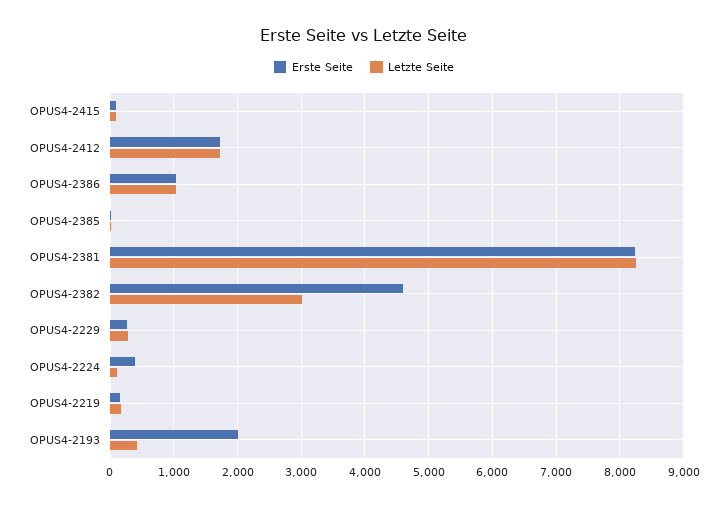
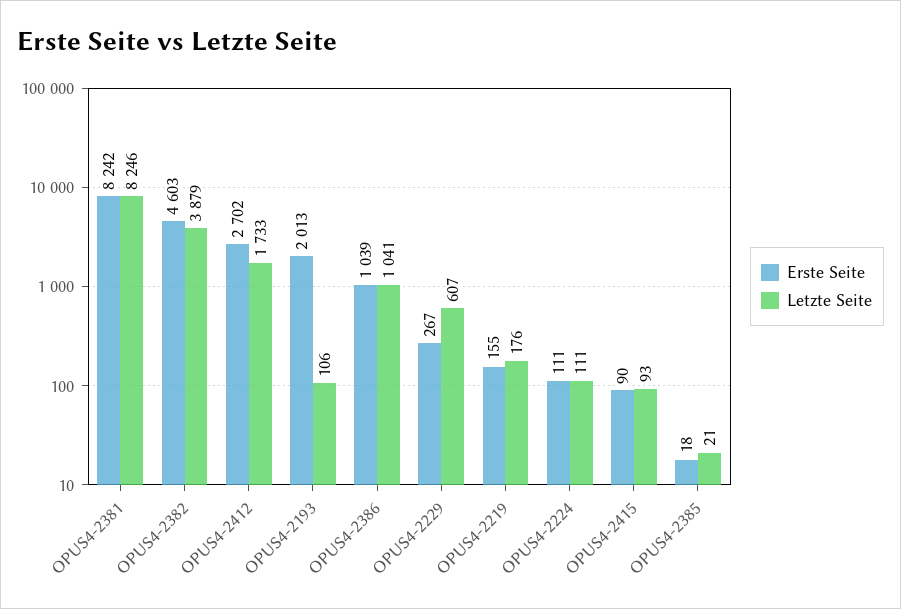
Erste Seite, OPUS4-2412: 1700 -> 2702
Letzte Seite, OPUS4-2382: 3000 -> 3879
Letzte Seite, OPUS4-2229: 300 -> 607
Erste Seite, OPUS4-2224: 400 -> 111
Letzte Seite, OPUS4-2193: 400 -> 106

